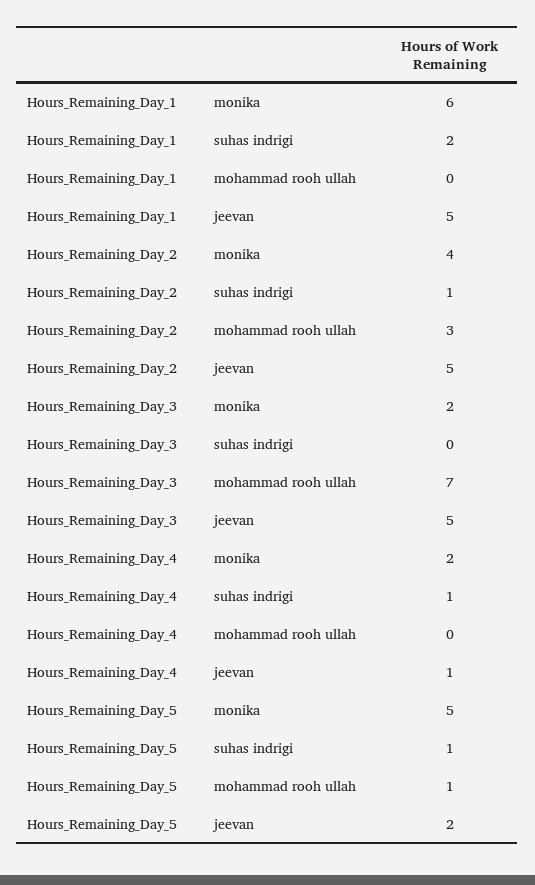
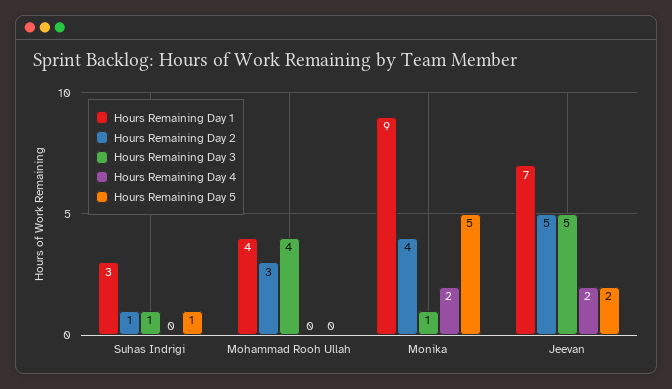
Hours_Remaining_Day_1, monika: 6 -> 9
Hours_Remaining_Day_1, suhas indrigi: 2 -> 3
Hours_Remaining_Day_1, mohammad rooh ullah: 0 -> 4
Hours_Remaining_Day_1, jeevan: 5 -> 7
Hours_Remaining_Day_3, monika: 2 -> 1
Hours_Remaining_Day_3, suhas indrigi: 0 -> 1
Hours_Remaining_Day_3, mohammad rooh ullah: 7 -> 4
Hours_Remaining_Day_4, suhas indrigi: 1 -> 0
Hours_Remaining_Day_4, jeevan: 1 -> 2
Hours_Remaining_Day_5, mohammad rooh ullah: 1 -> 0

